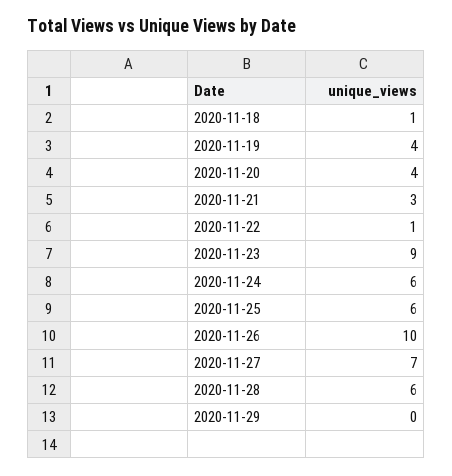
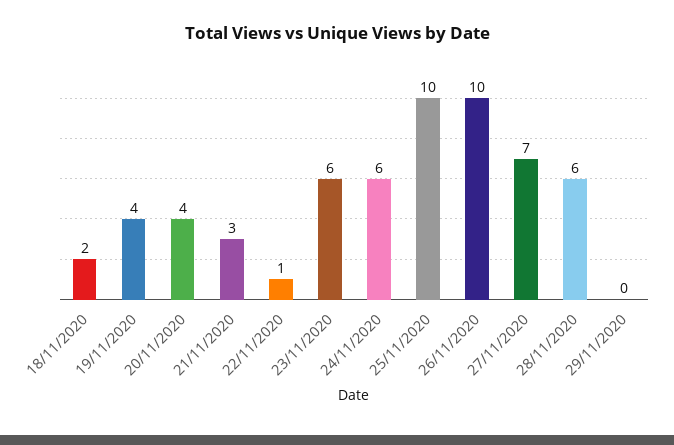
2020-11-18: 1 -> 2
2020-11-23: 9 -> 6
2020-11-25: 6 -> 10

